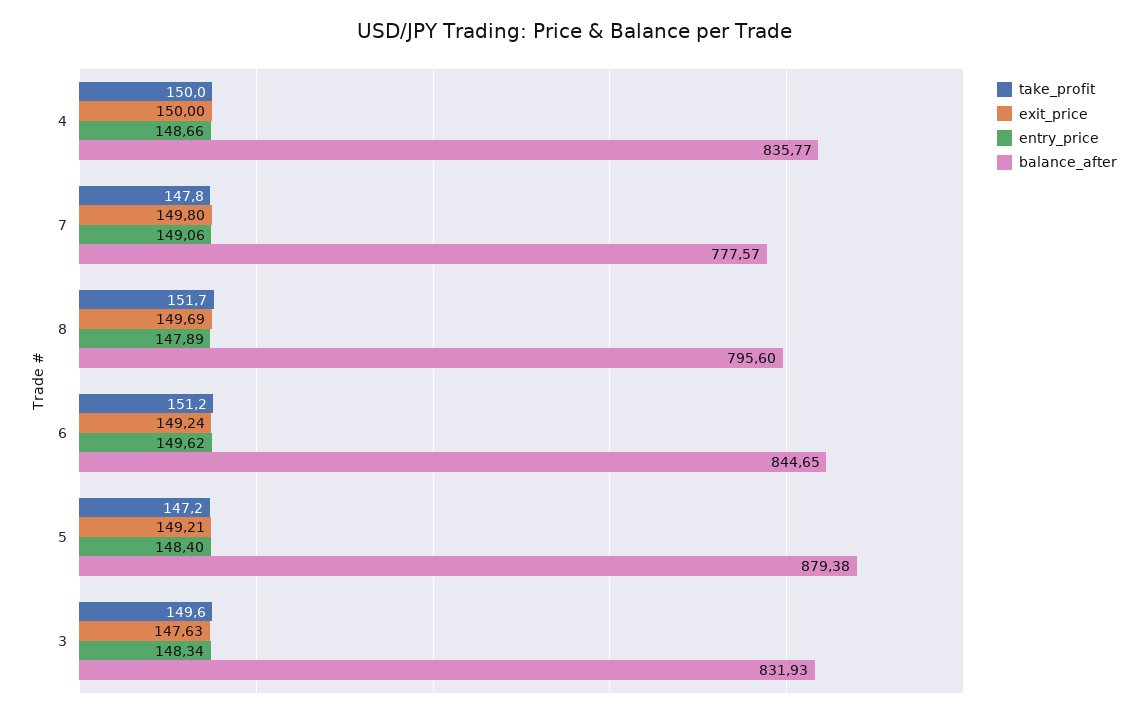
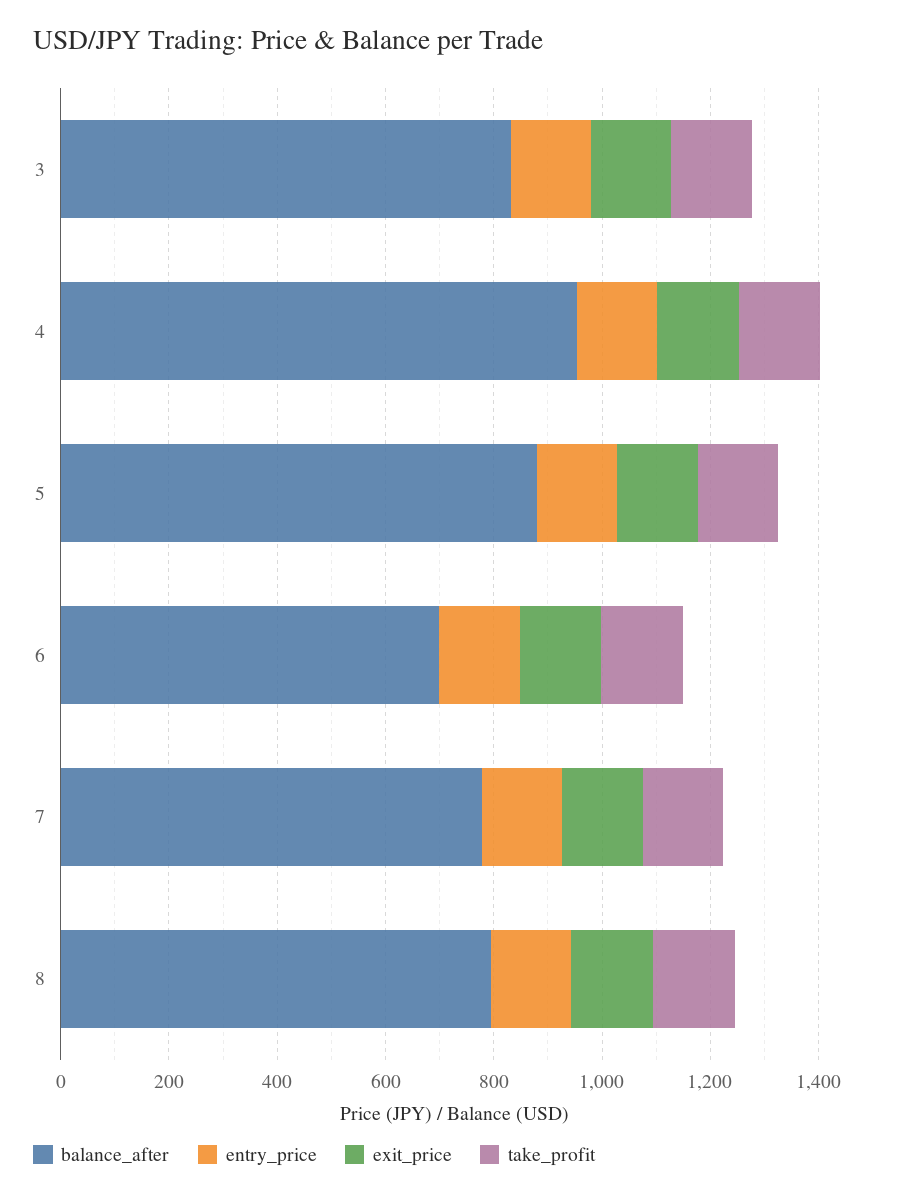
balance_after, 4: 835.77 -> 950
balance_after, 6: 844.65 -> 700

